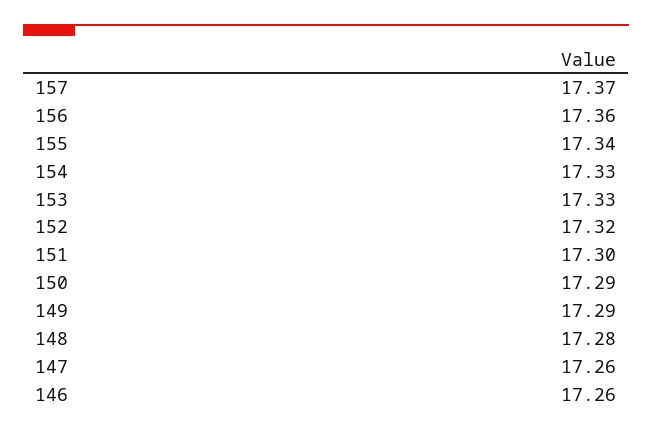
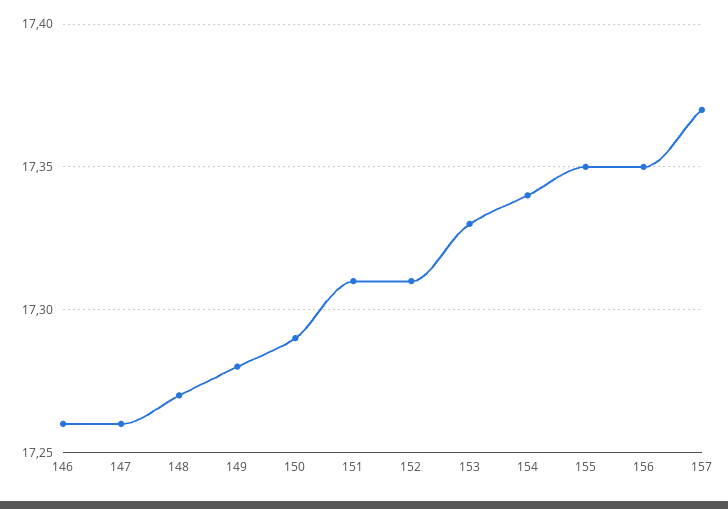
156: 17.36 -> 17.35
155: 17.34 -> 17.35
154: 17.33 -> 17.34
152: 17.32 -> 17.31
151: 17.3 -> 17.31
149: 17.29 -> 17.28
148: 17.28 -> 17.27

